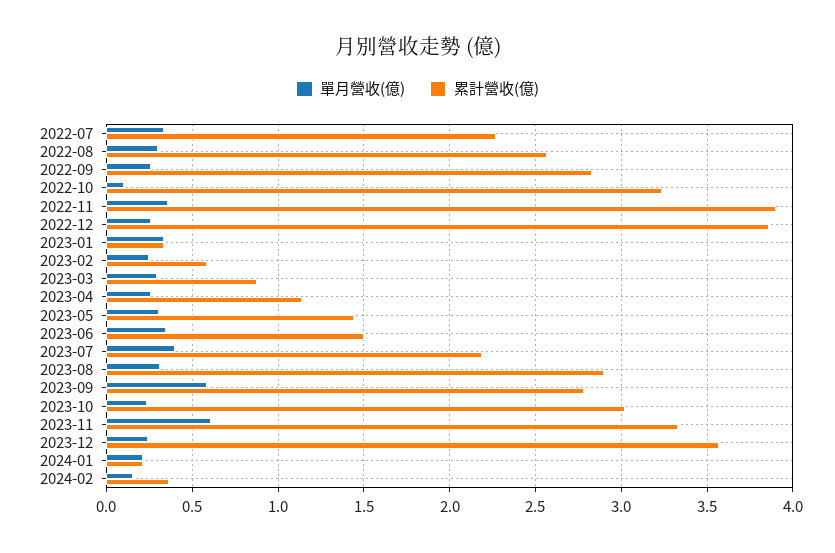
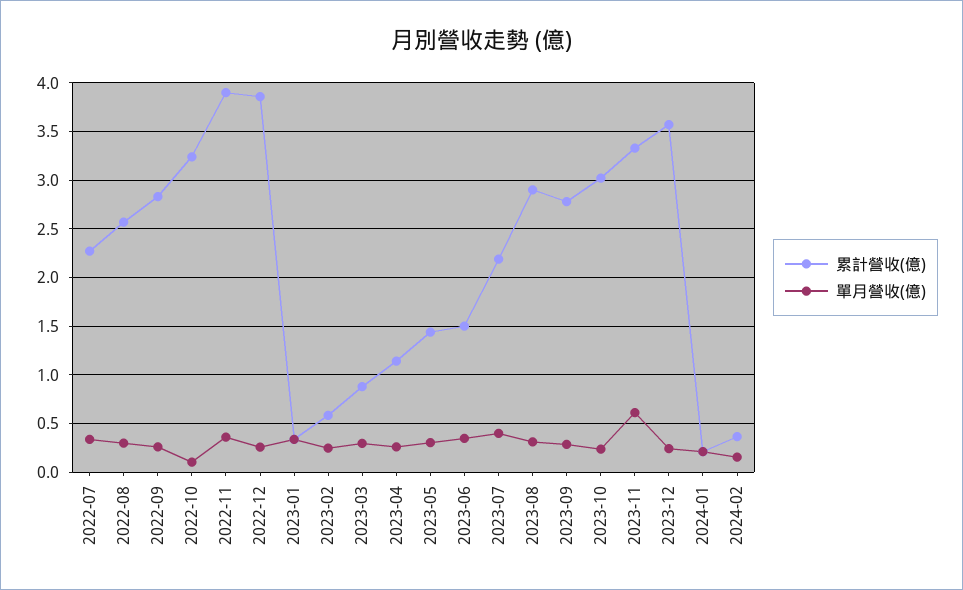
單月營收(億), 2023-09: 0.6 -> 0.3

